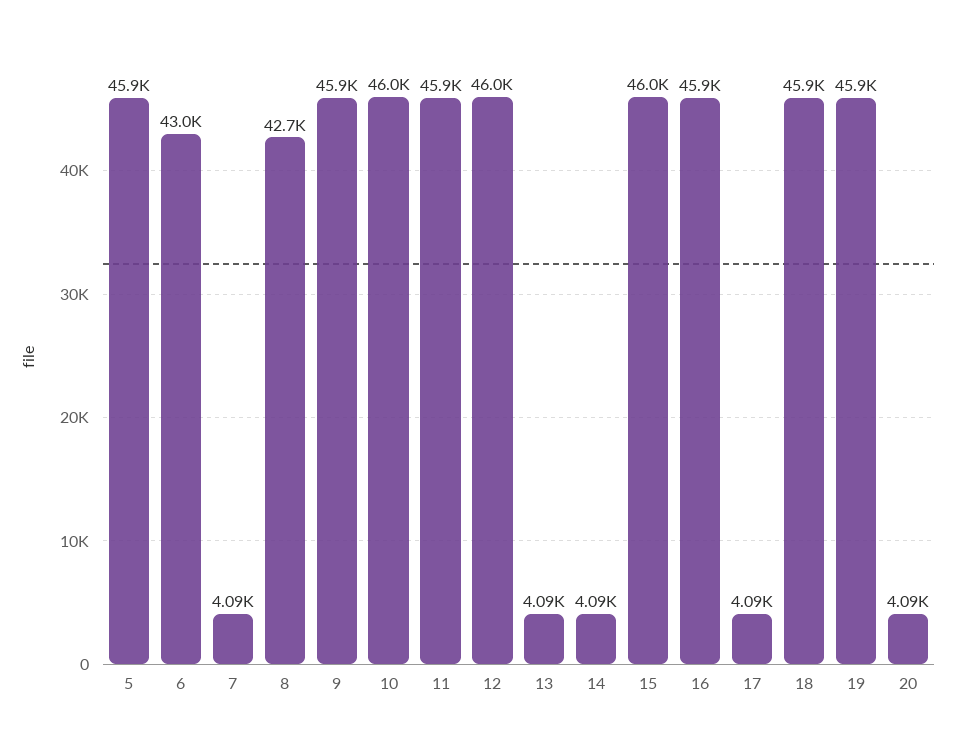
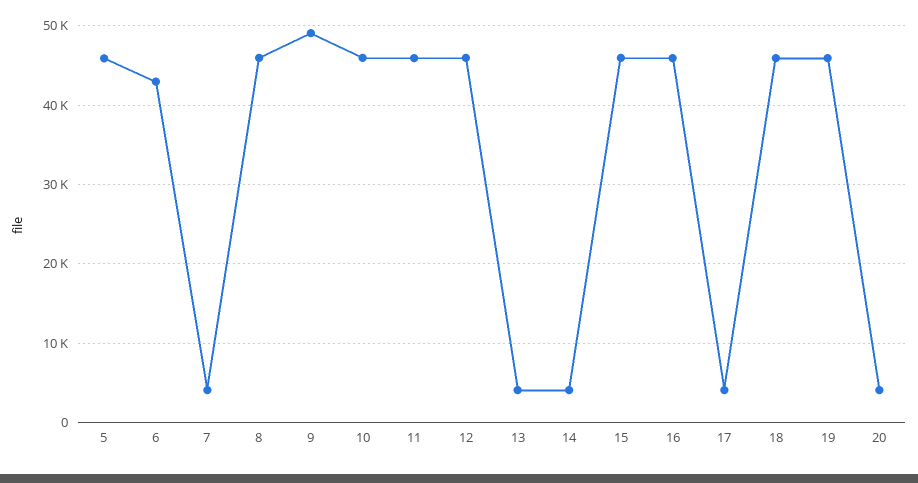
8: 42700 -> 46000
9: 45900 -> 49000

